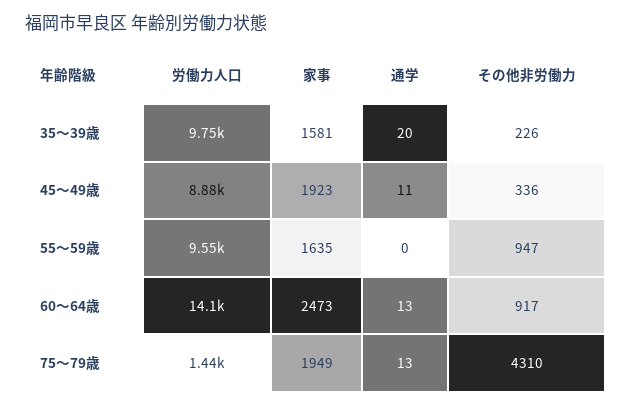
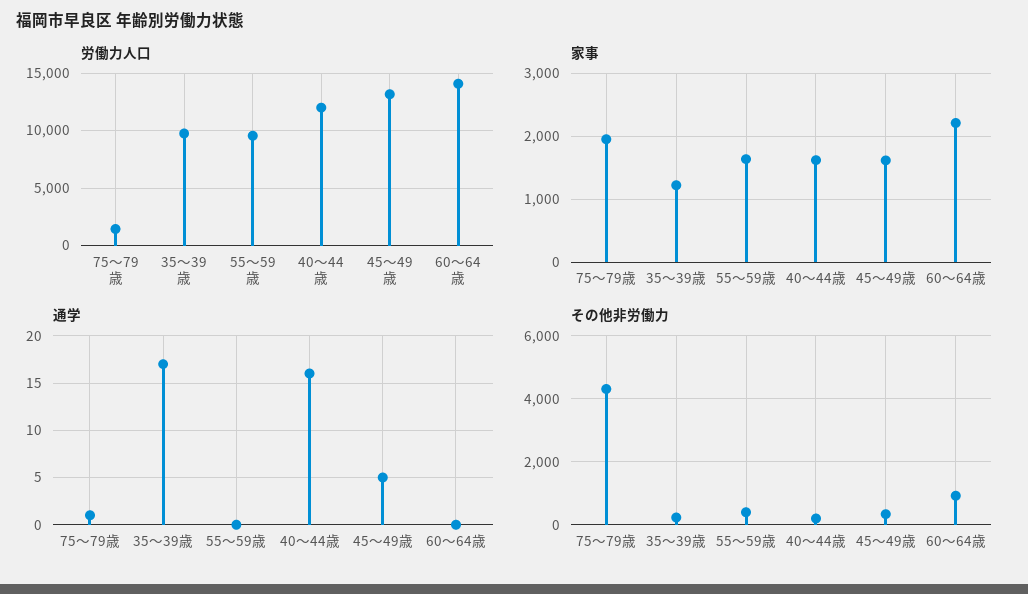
家事, 35～39歳: 1581 -> 1200
通学, 35～39歳: 20 -> 17
労働力人口, 45～49歳: 8880 -> 13000
家事, 45～49歳: 1923 -> 1600
通学, 45～49歳: 11 -> 5
その他非労働力, 55～59歳: 947 -> 400
家事, 60～64歳: 2473 -> 2200
通学, 60～64歳: 13 -> 0
通学, 75～79歳: 13 -> 1
労働力人口, 40～44歳: none -> 12000
家事, 40～44歳: none -> 1600
通学, 40～44歳: none -> 16
その他非労働力, 40～44歳: none -> 200

